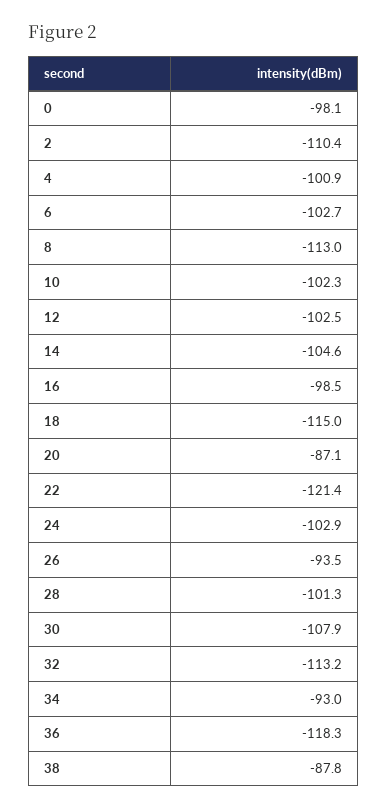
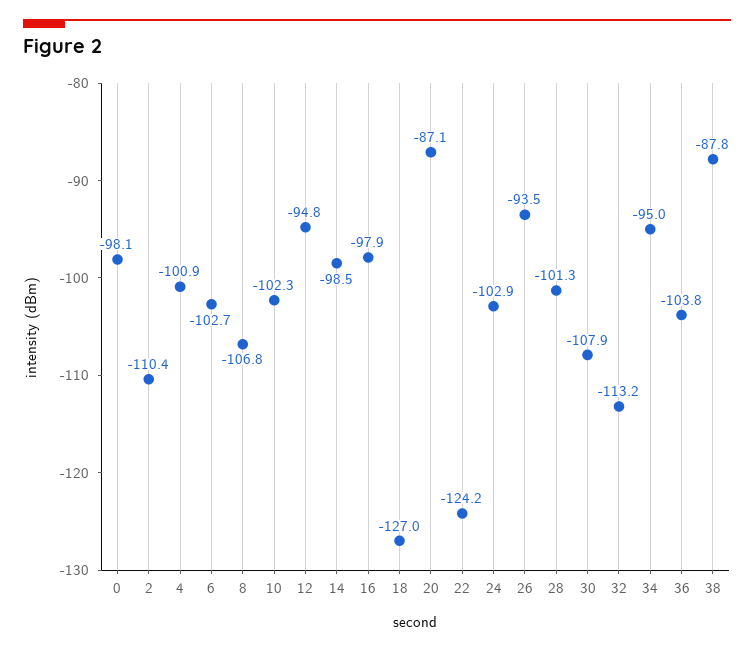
8: -113 -> -106.8
12: -102.5 -> -94.8
14: -104.6 -> -98.5
16: -98.5 -> -97.9
18: -115 -> -127
22: -121.4 -> -124.2
34: -93 -> -95
36: -118.3 -> -103.8

